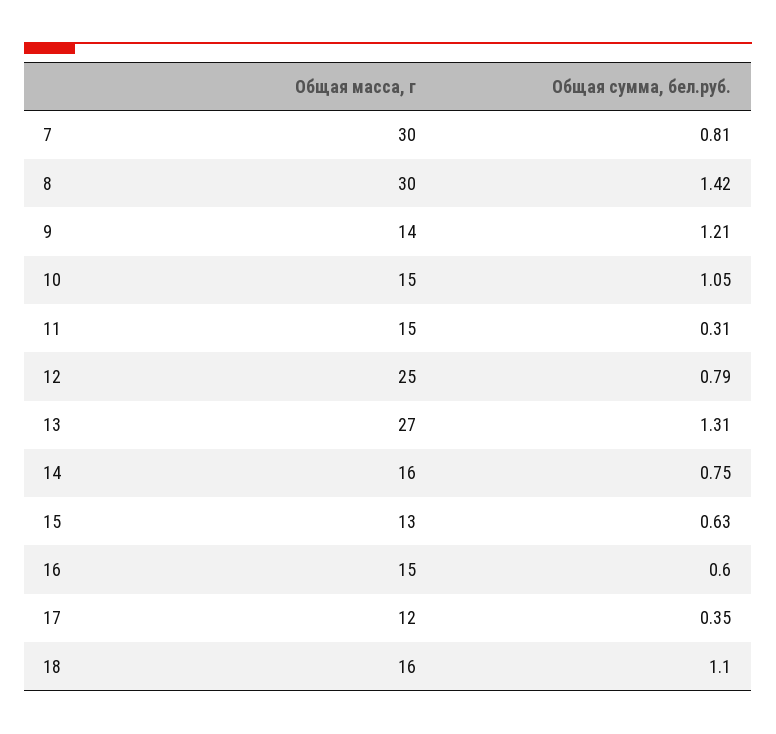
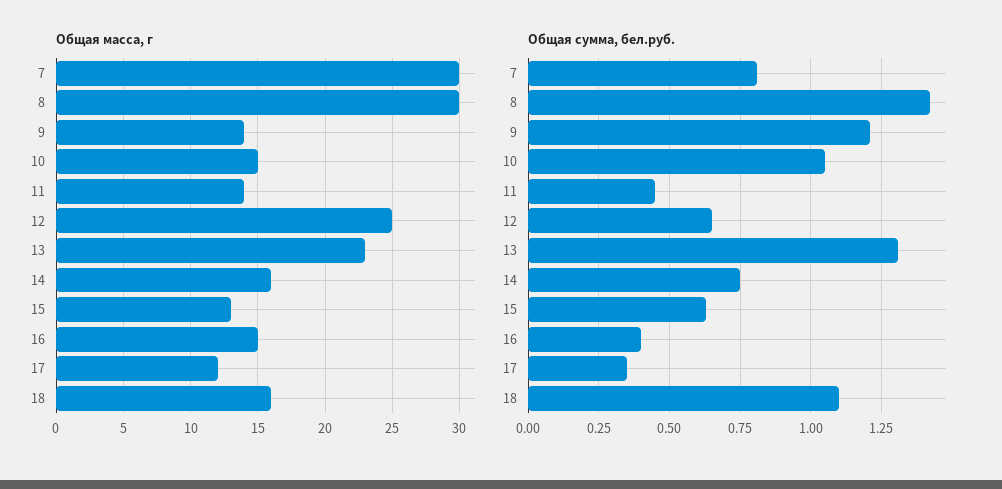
Общая масса, г, 11: 15 -> 14
Общая сумма, бел.руб., 11: 0.31 -> 0.45
Общая сумма, бел.руб., 12: 0.79 -> 0.65
Общая масса, г, 13: 27 -> 23
Общая сумма, бел.руб., 16: 0.6 -> 0.4

